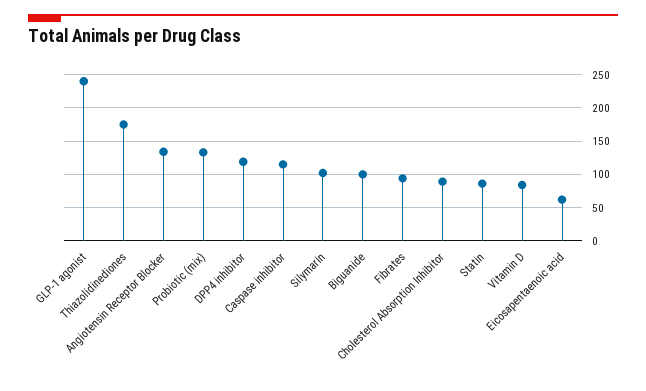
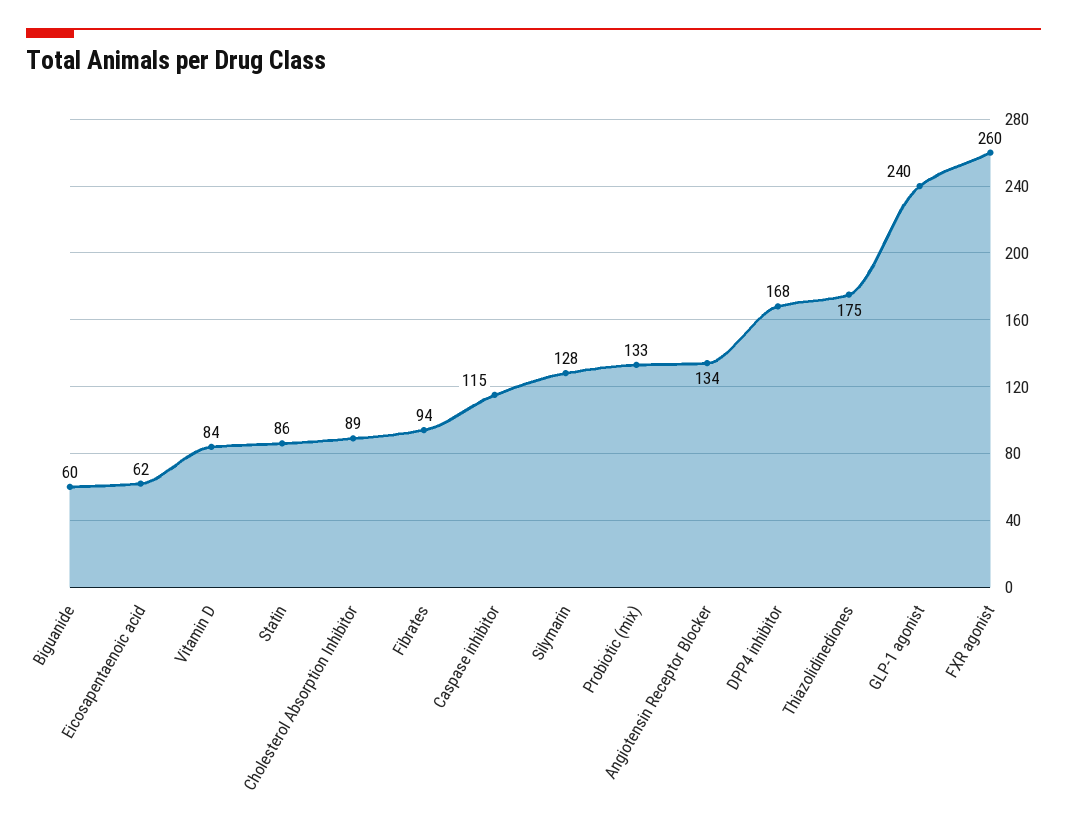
DPP4 inhibitor: 120 -> 168
Silymarin: 100 -> 128
Biguanide: 100 -> 60
FXR agonist: none -> 260

